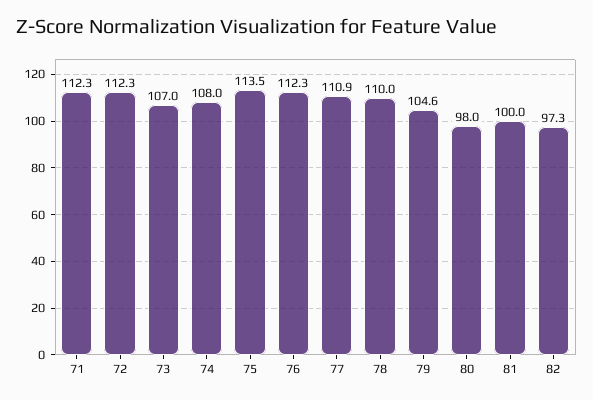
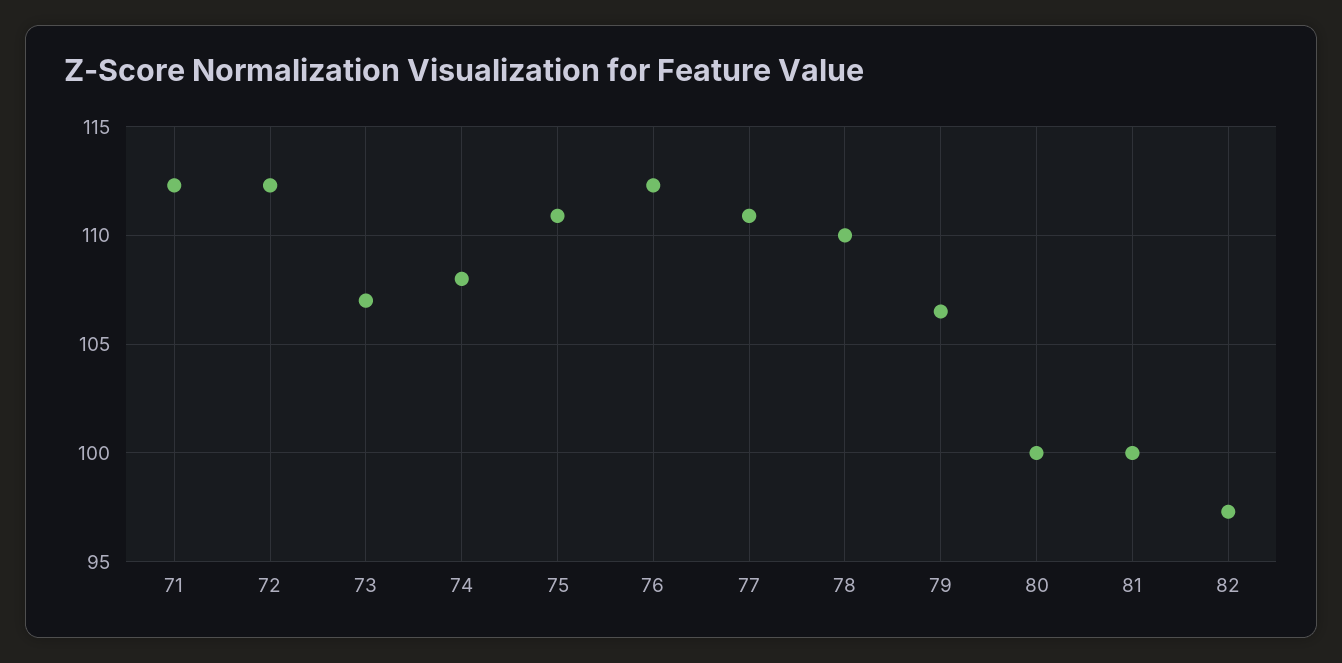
75: 113.5 -> 111
79: 104.6 -> 106.5
80: 98 -> 100

